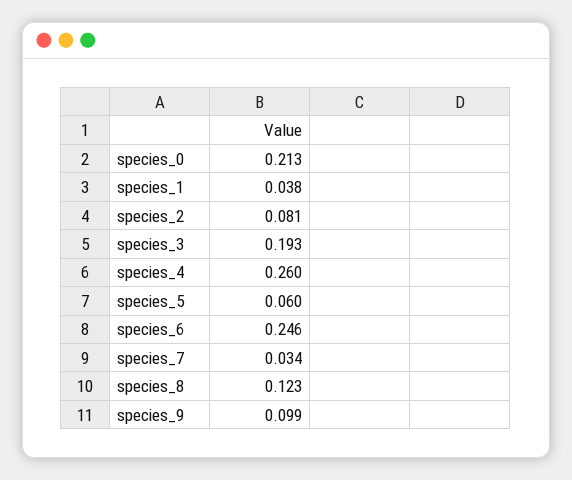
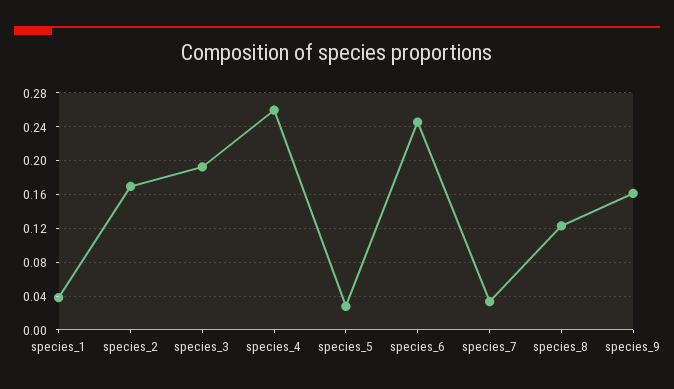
species_0: 0.213 -> none
species_2: 0.081 -> 0.17
species_5: 0.06 -> 0.03
species_9: 0.099 -> 0.16

